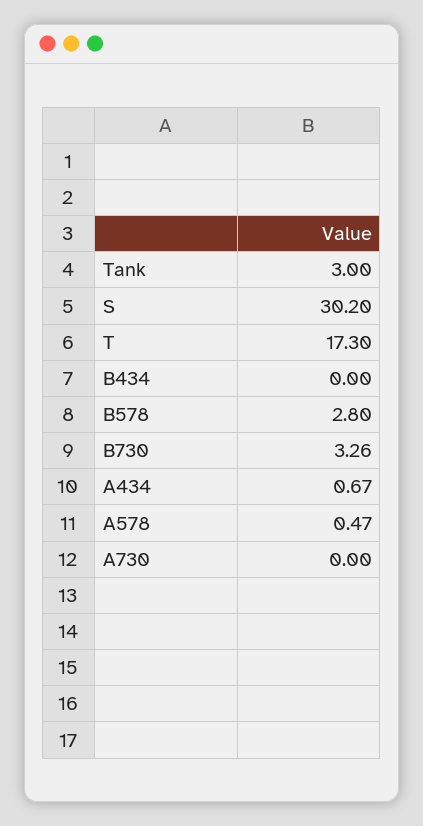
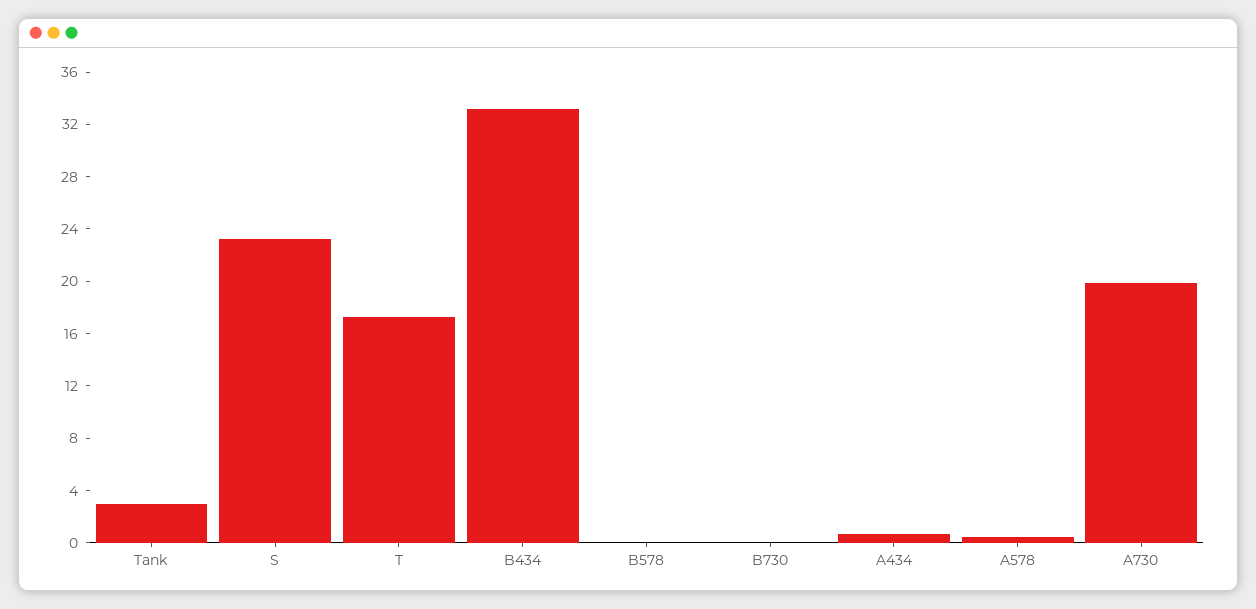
S: 30.2 -> 23
B434: 0 -> 33
B578: 2.8 -> 0
B730: 3.26 -> 0
A730: 0 -> 20

